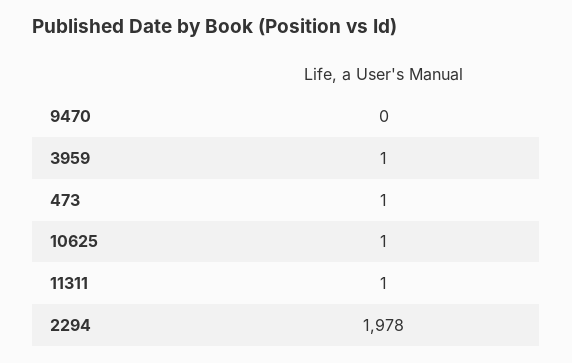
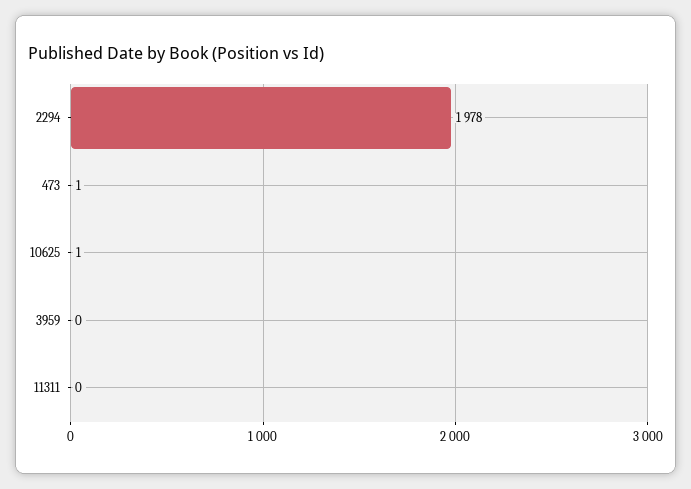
9470: 0 -> none
3959: 1 -> 0
11311: 1 -> 0

